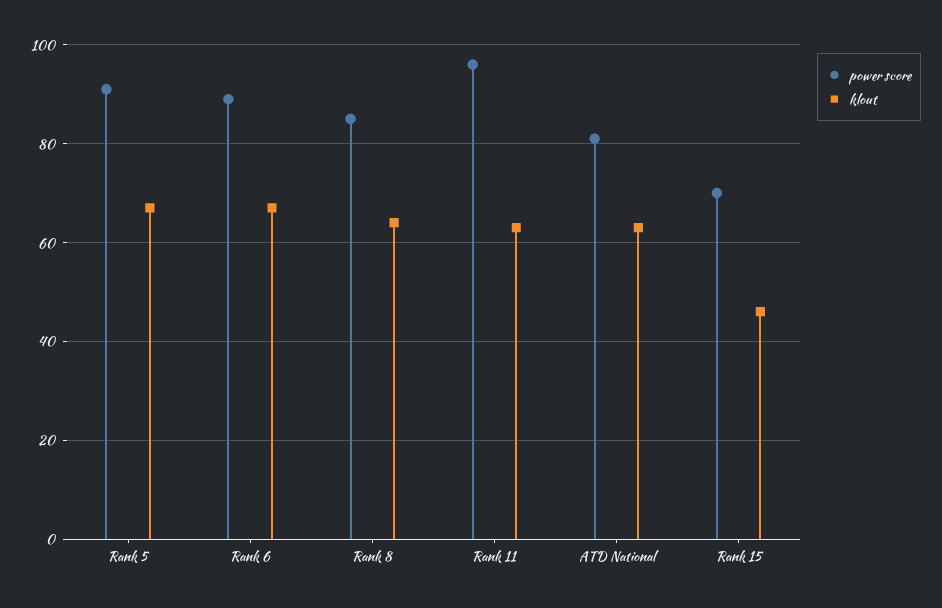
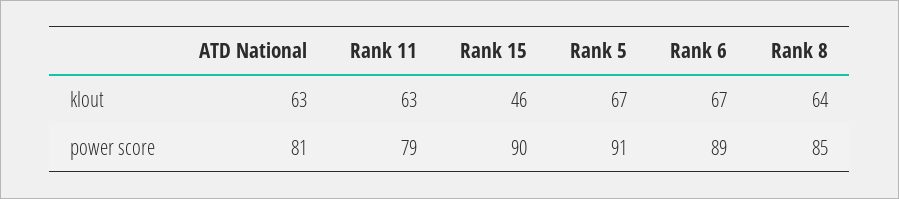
power score, Rank 11: 95 -> 79
power score, Rank 15: 70 -> 90

